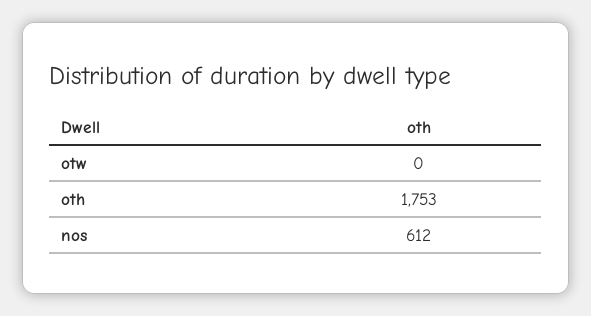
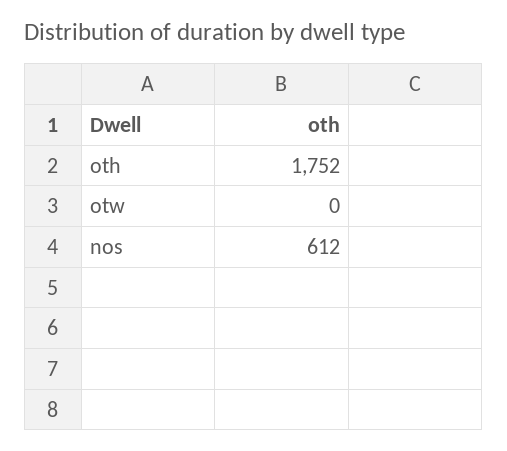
oth: 1753 -> 1752

